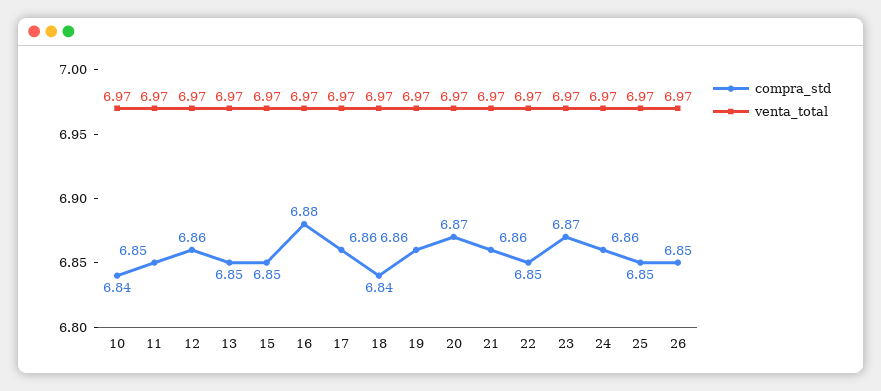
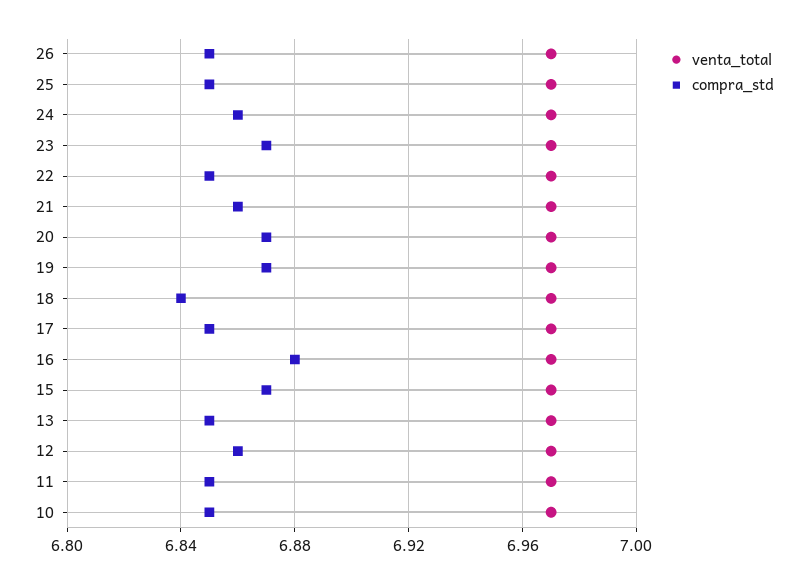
compra_std, 10: 6.84 -> 6.85
compra_std, 15: 6.85 -> 6.87
compra_std, 17: 6.86 -> 6.85
compra_std, 19: 6.86 -> 6.87

